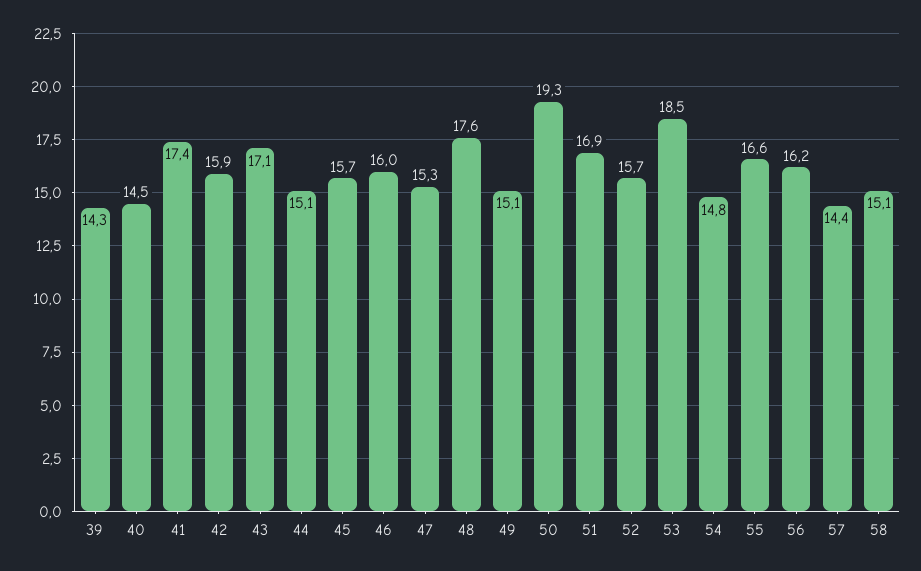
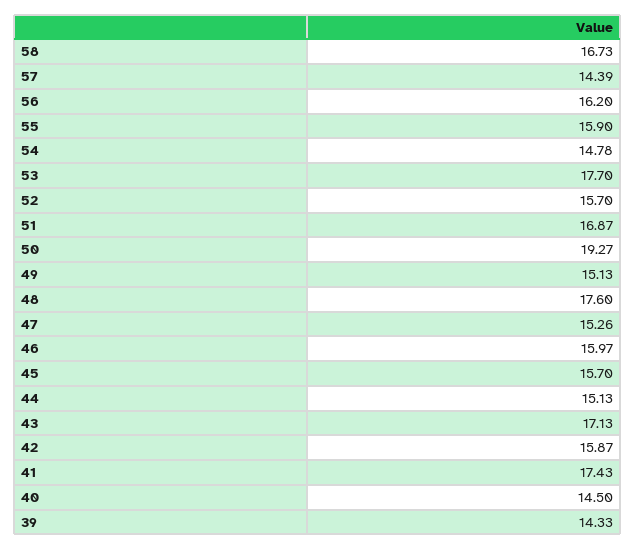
53: 18.5 -> 17.7
55: 16.6 -> 15.9
58: 15.1 -> 16.73

